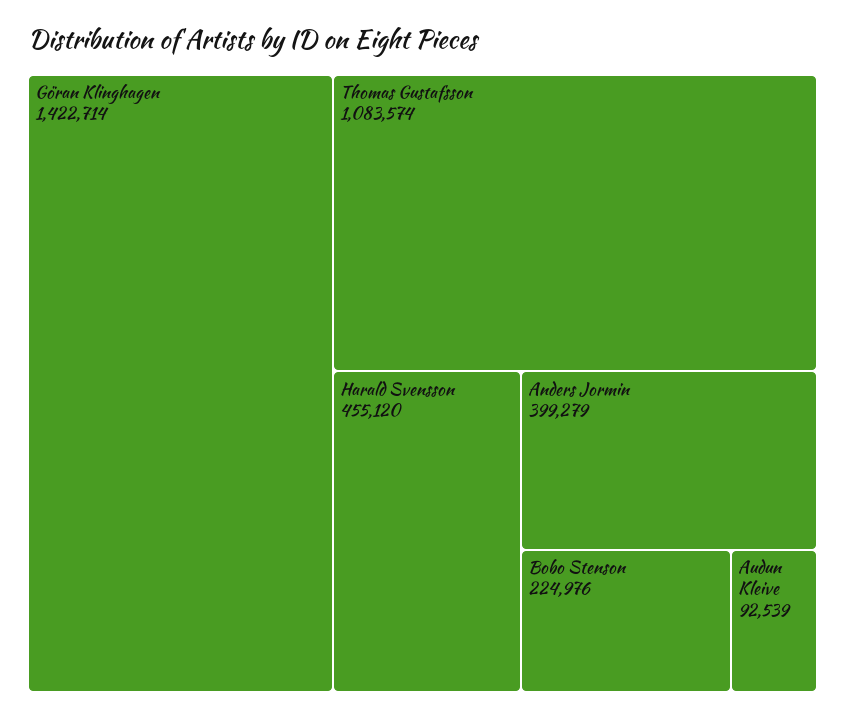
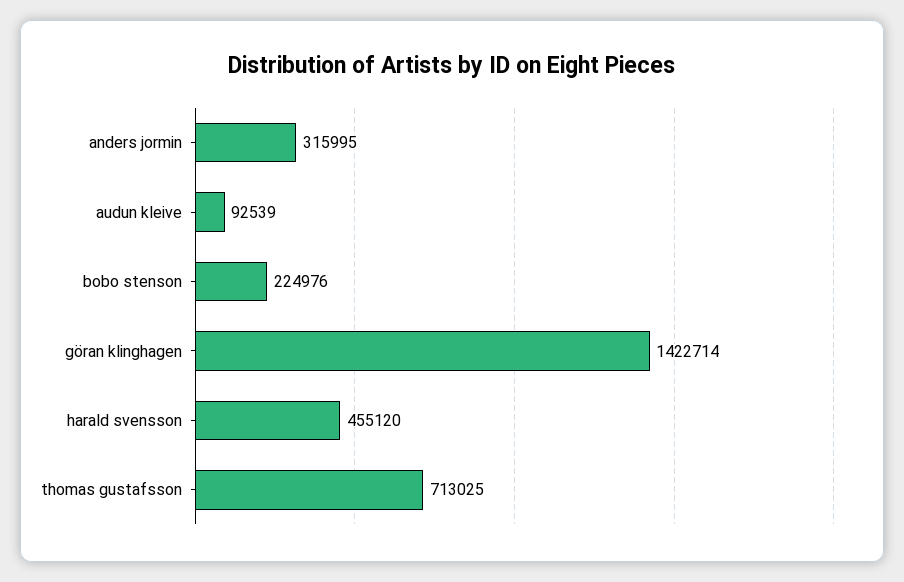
Thomas Gustafsson: 1083574 -> 713025
Anders Jormin: 399279 -> 315995

